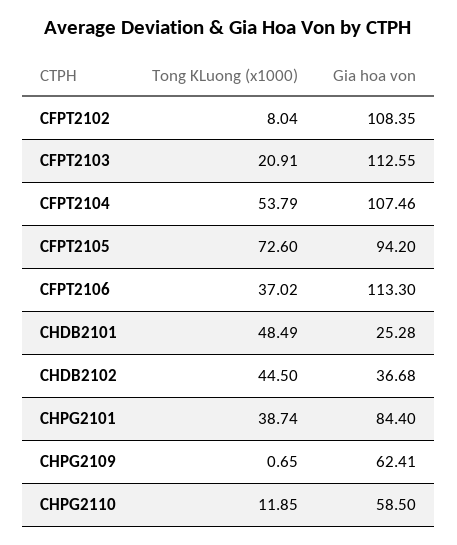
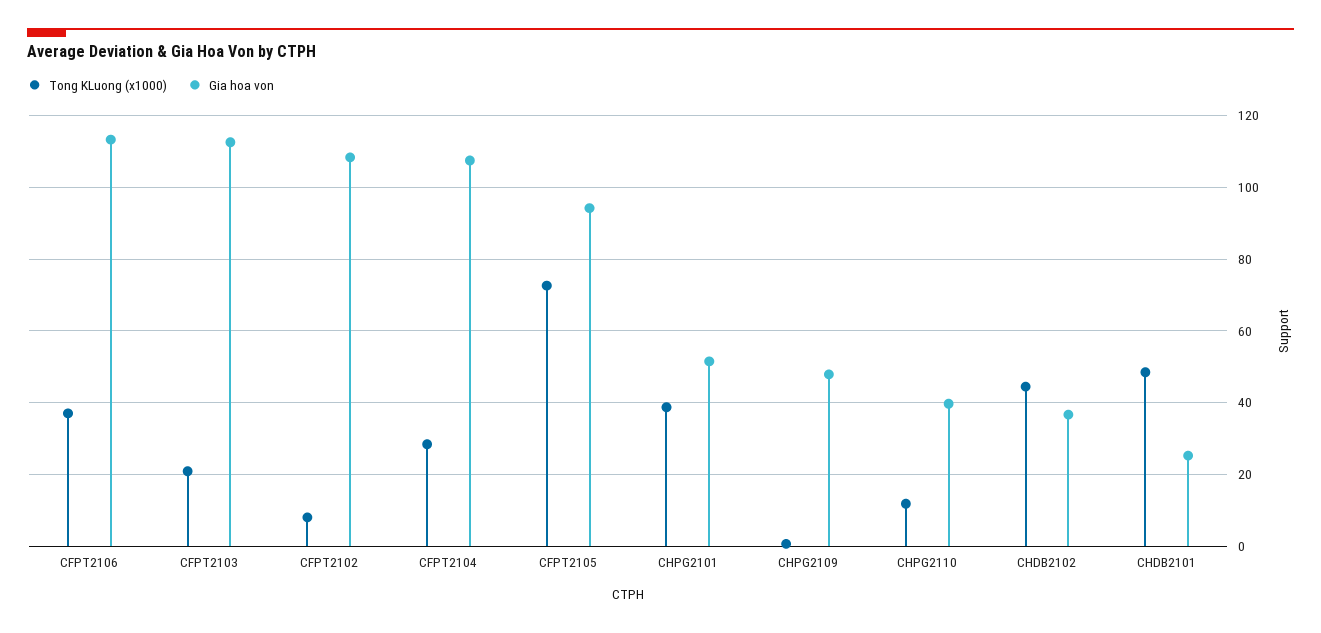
Tong KLuong (x1000), CFPT2104: 53.79 -> 28
Gia hoa von, CHPG2101: 84.4 -> 52
Gia hoa von, CHPG2109: 62.41 -> 48
Gia hoa von, CHPG2110: 58.5 -> 40

